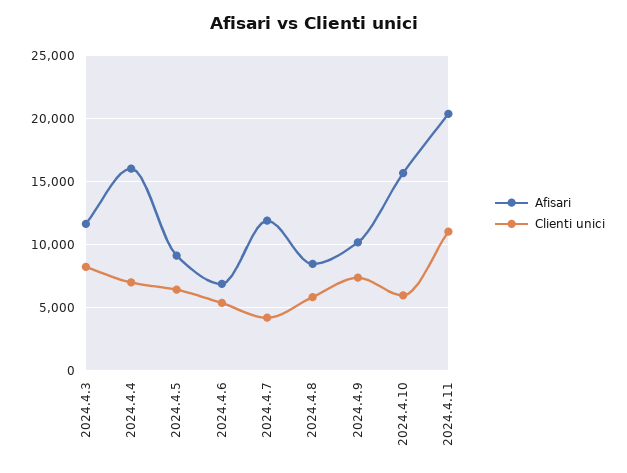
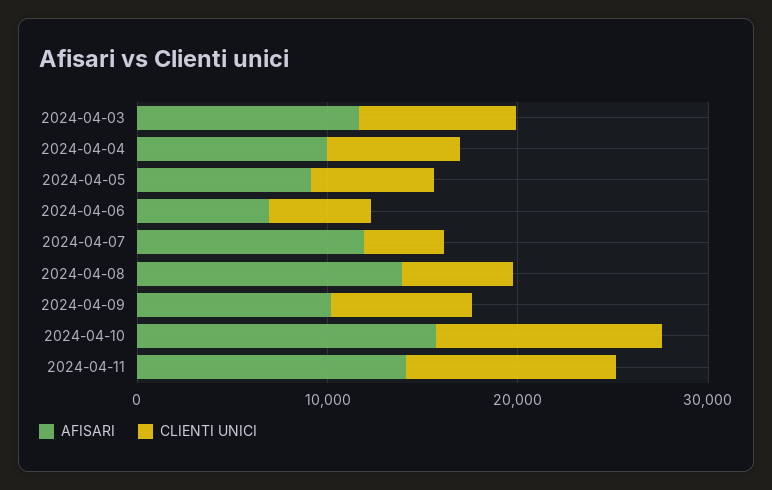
Afisari, 2024.4.4: 16000 -> 10000
Afisari, 2024.4.8: 8500 -> 14000
Clienti unici, 2024.4.10: 6000 -> 12000
Afisari, 2024.4.11: 20500 -> 14000

